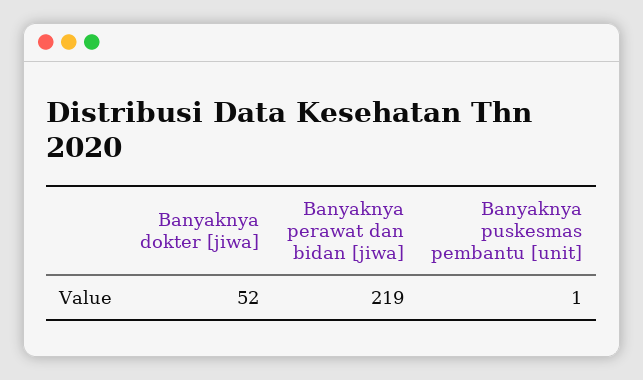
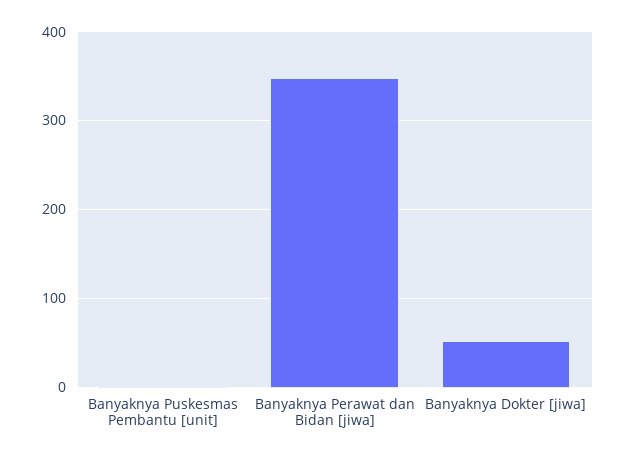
Banyaknya perawat dan bidan [jiwa]: 219 -> 350

